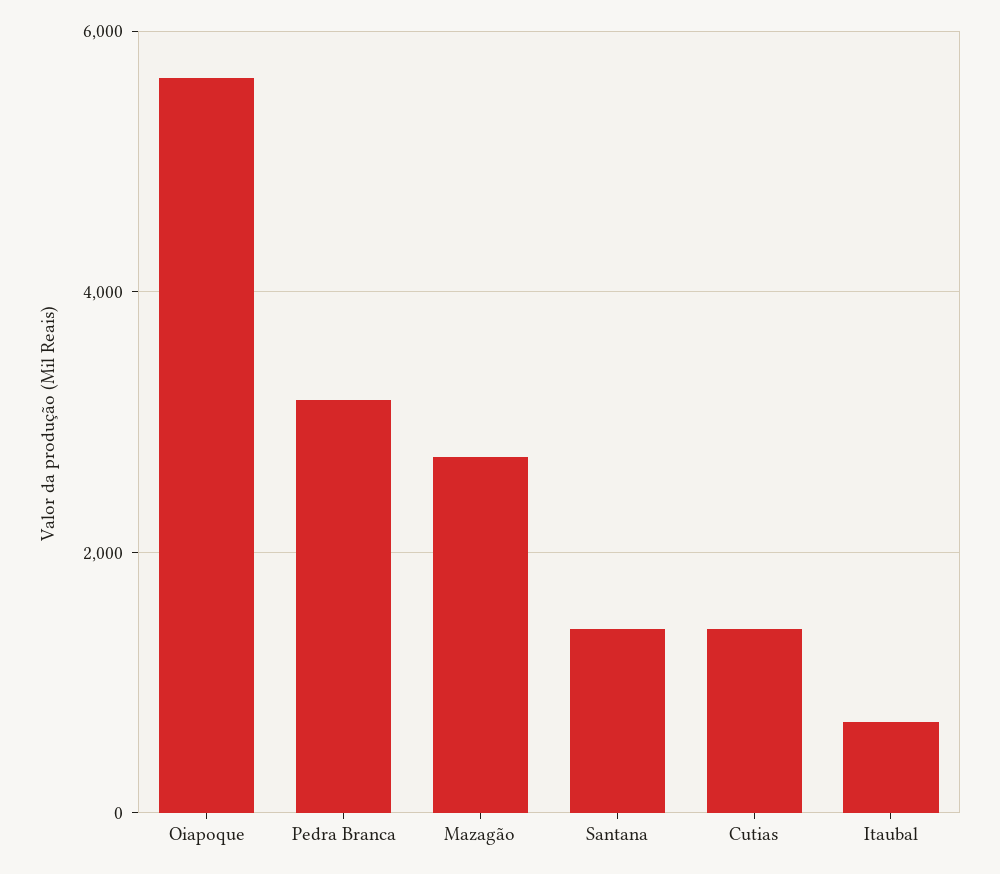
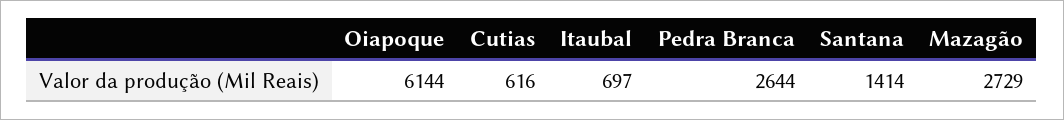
Oiapoque: 5600 -> 6144
Pedra Branca: 3200 -> 2644
Cutias: 1400 -> 616

